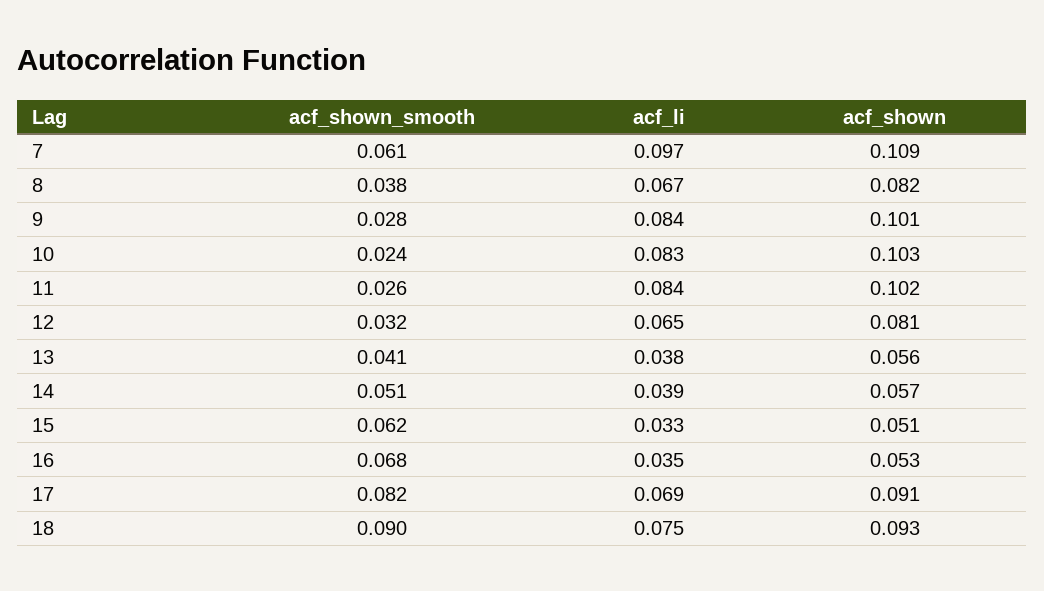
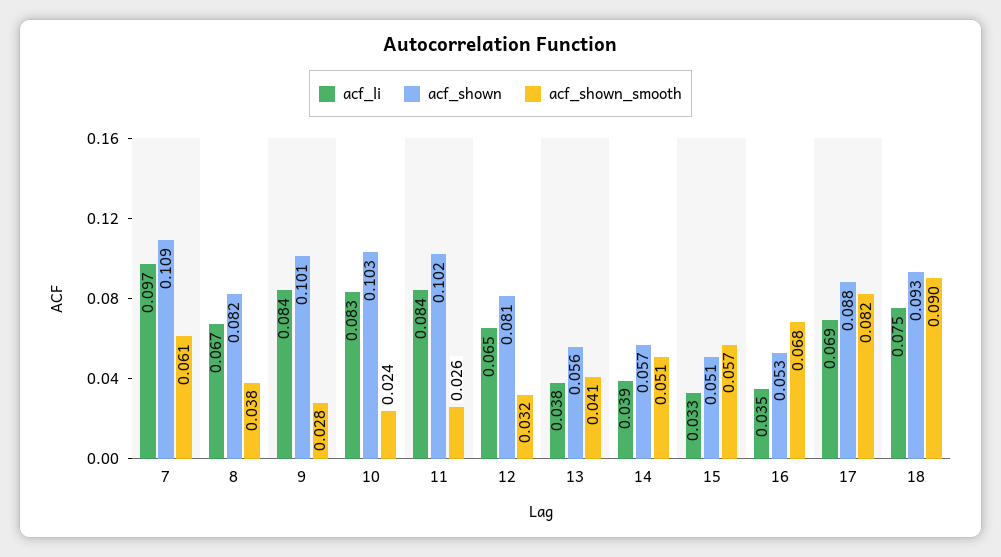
acf_shown_smooth, 15: 0.062 -> 0.057
acf_shown, 17: 0.091 -> 0.088

